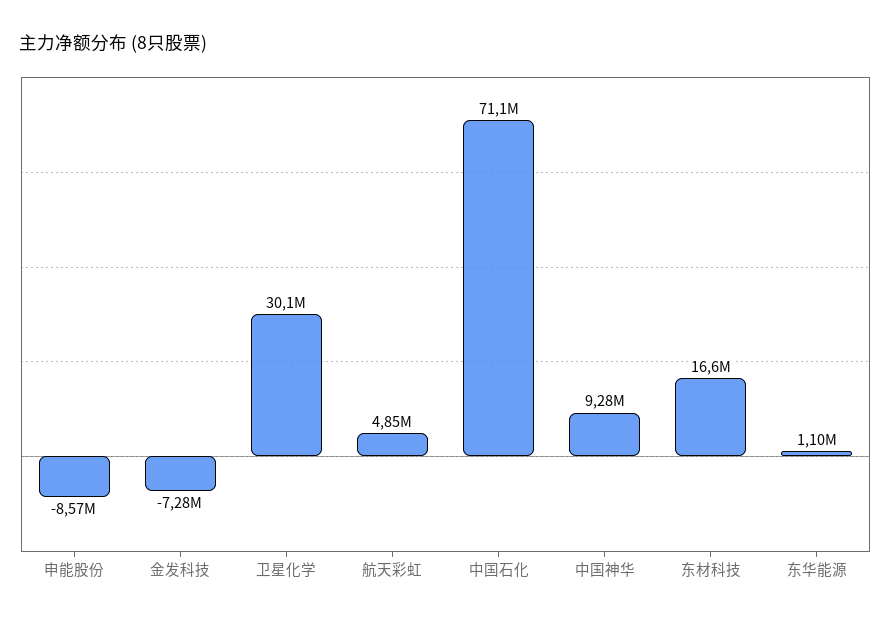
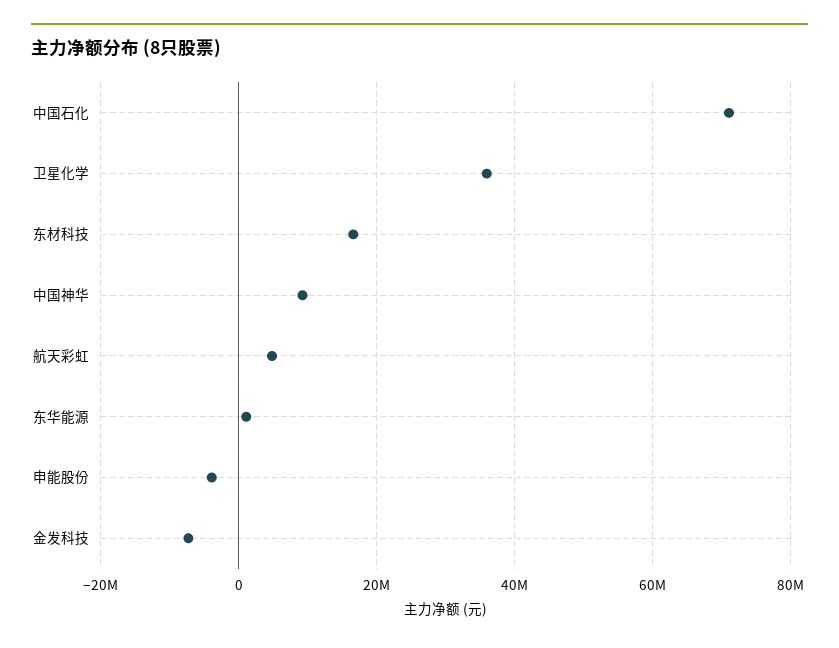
申能股份: -8570000 -> -4000000
卫星化学: 30100000 -> 36000000

